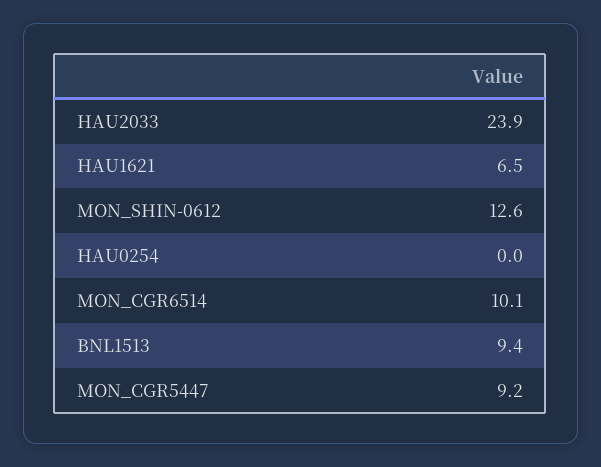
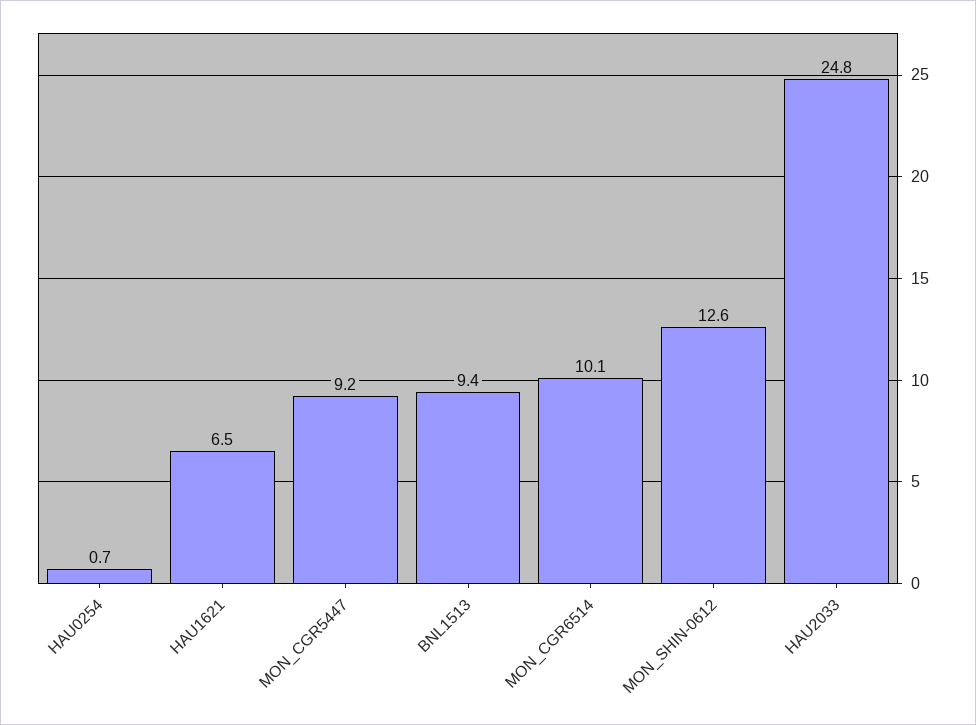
HAU2033: 23.9 -> 24.8
HAU0254: 0 -> 0.7

